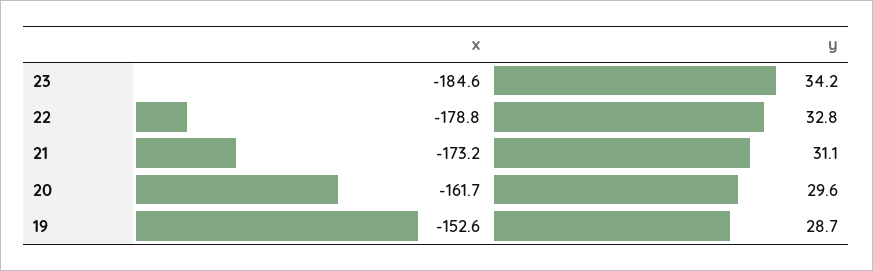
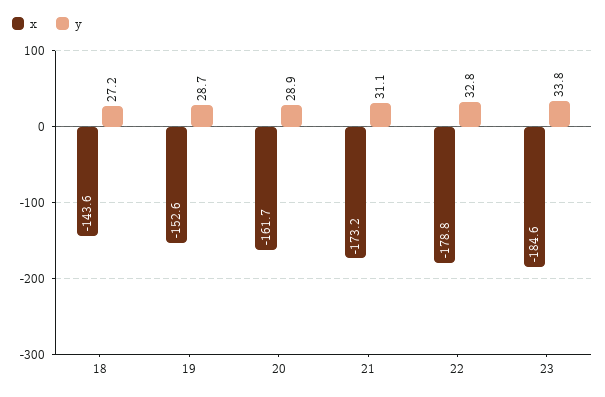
y, 23: 34.2 -> 33.8
y, 20: 29.6 -> 28.9
x, 18: none -> -143.6
y, 18: none -> 27.2

